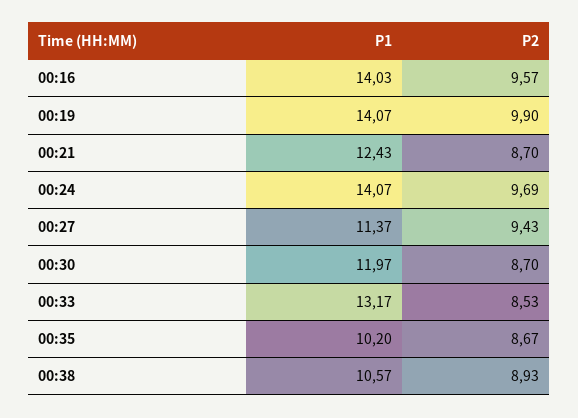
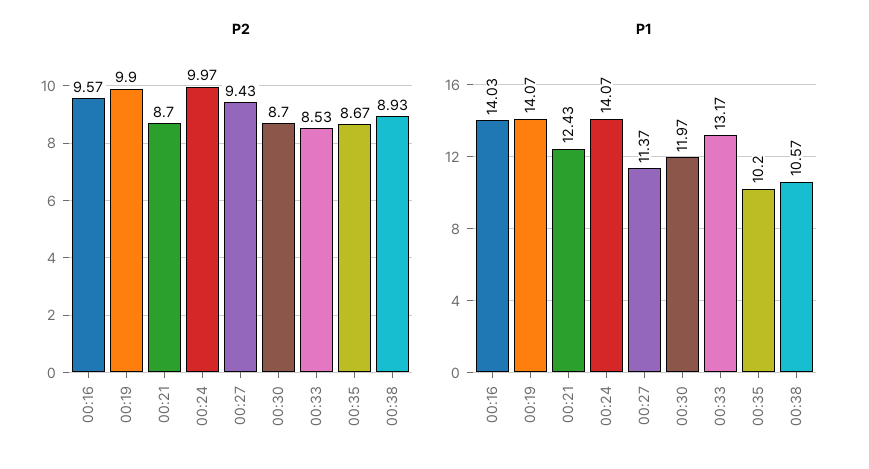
P2, 00:24: 9.69 -> 9.97

